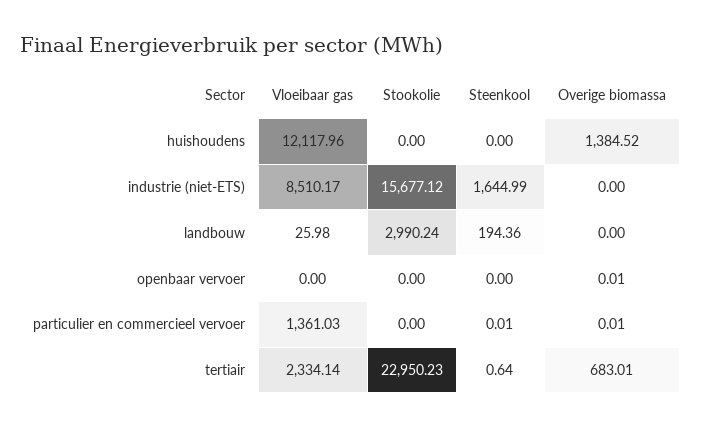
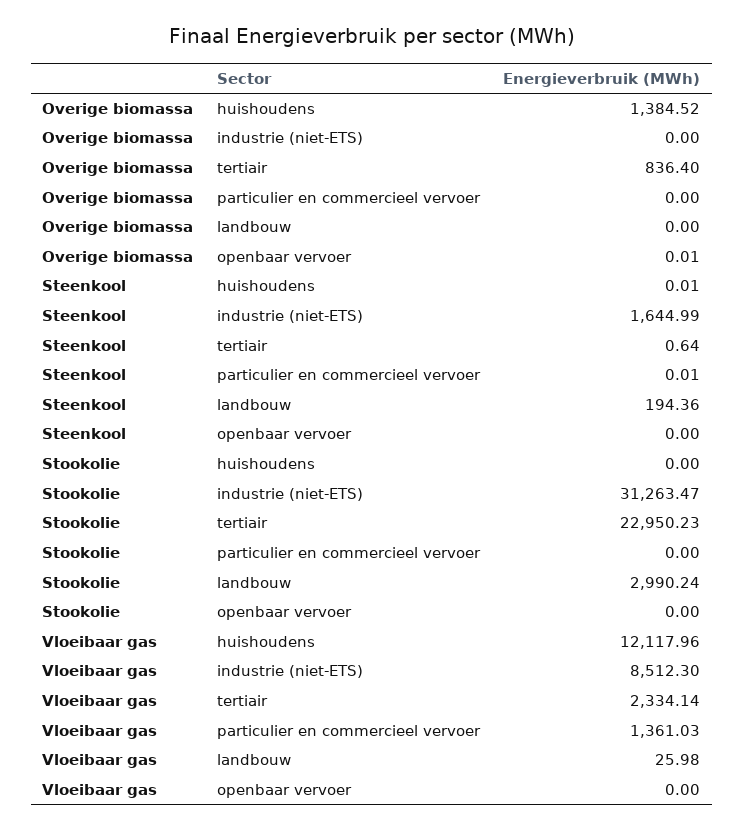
Steenkool, huishoudens: 0 -> 0.01
Vloeibaar gas, industrie (niet-ETS): 8510.17 -> 8512.3
Stookolie, industrie (niet-ETS): 15677.12 -> 31263.47
Overige biomassa, particulier en commercieel vervoer: 0.01 -> 0
Overige biomassa, tertiair: 683.01 -> 836.4

